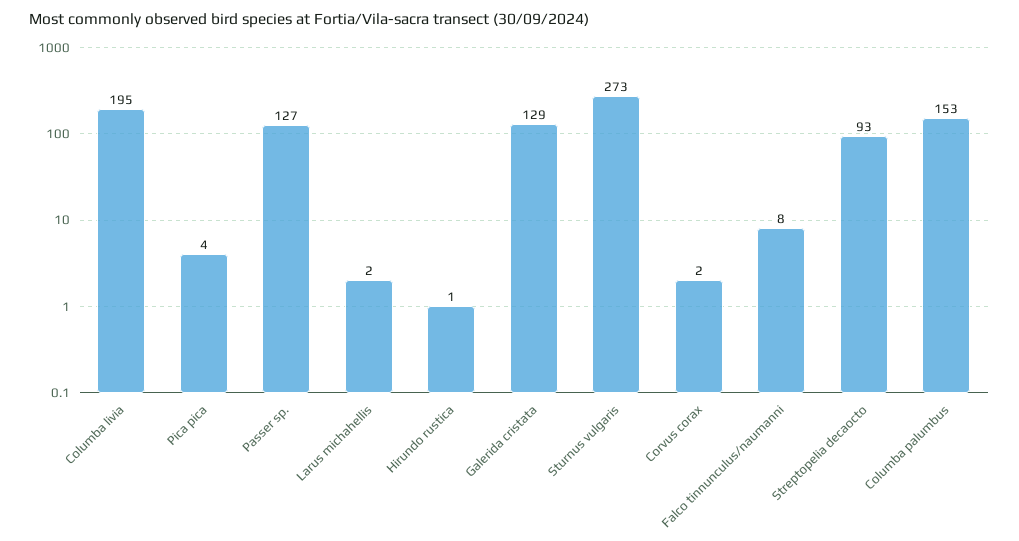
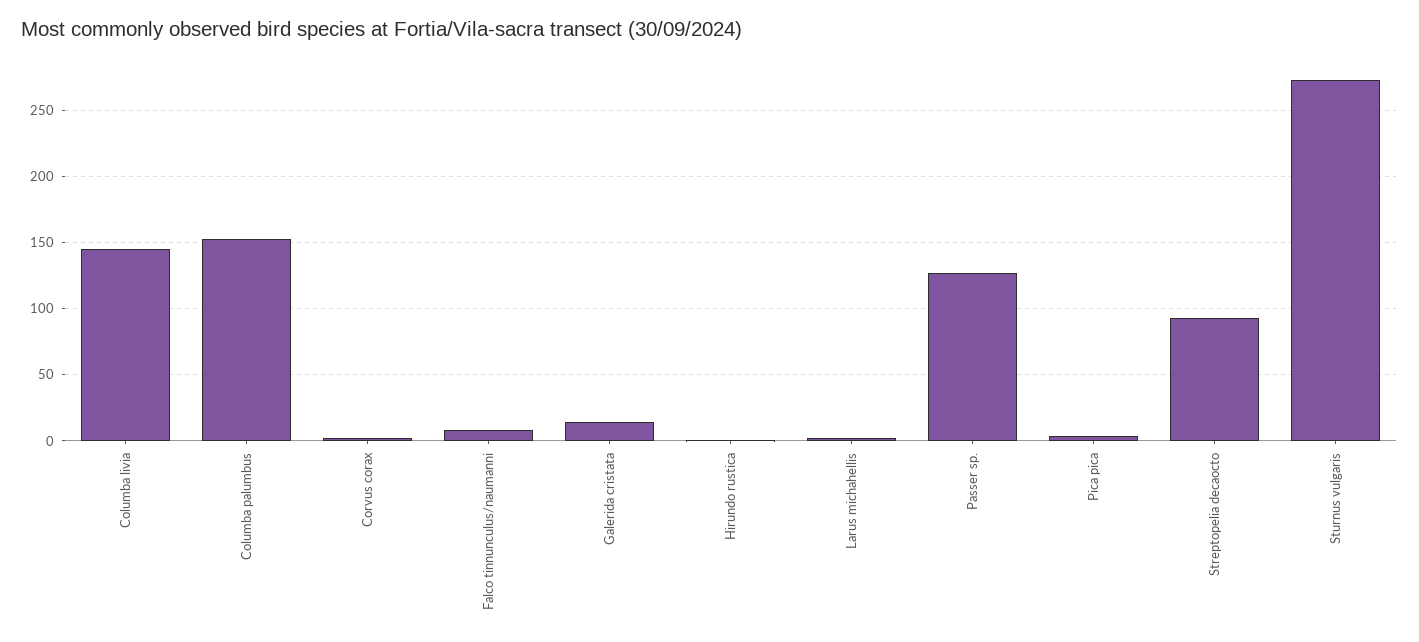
Columba livia: 195 -> 145
Galerida cristata: 129 -> 15

